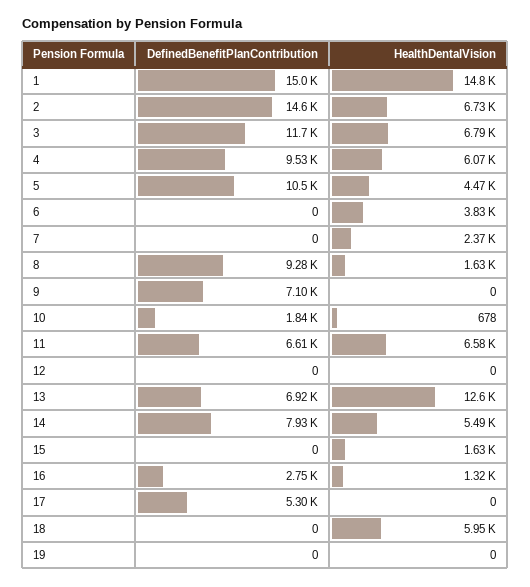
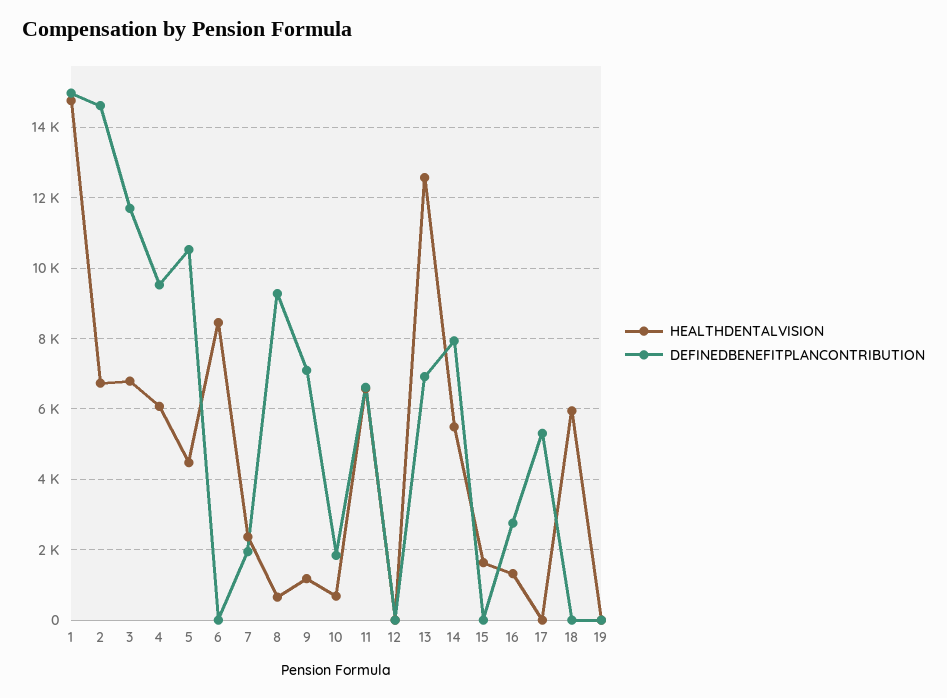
HealthDentalVision, 6: 3830 -> 8400
DefinedBenefitPlanContribution, 7: 0 -> 2000
HealthDentalVision, 8: 1630 -> 600
HealthDentalVision, 9: 0 -> 1200

